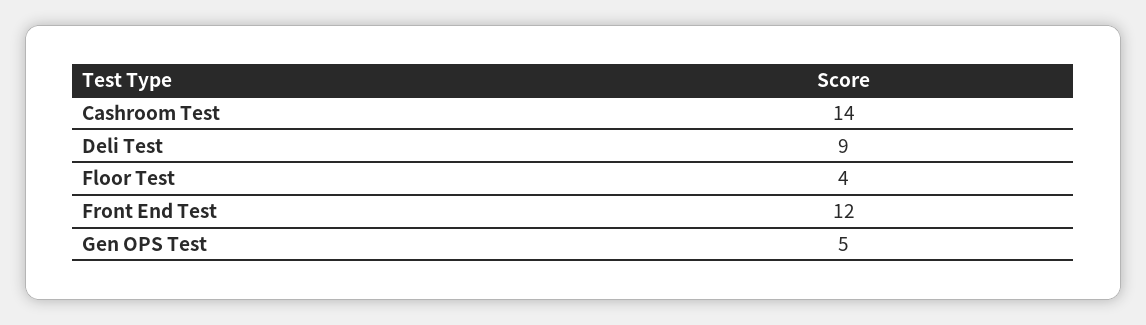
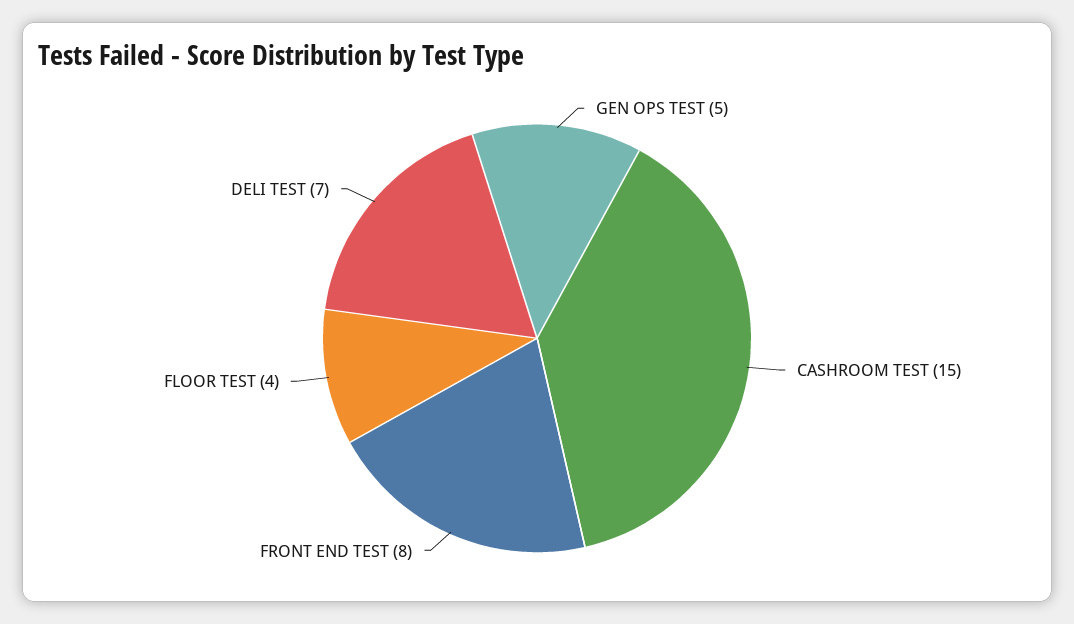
Cashroom Test: 14 -> 15
Deli Test: 9 -> 7
Front End Test: 12 -> 8

